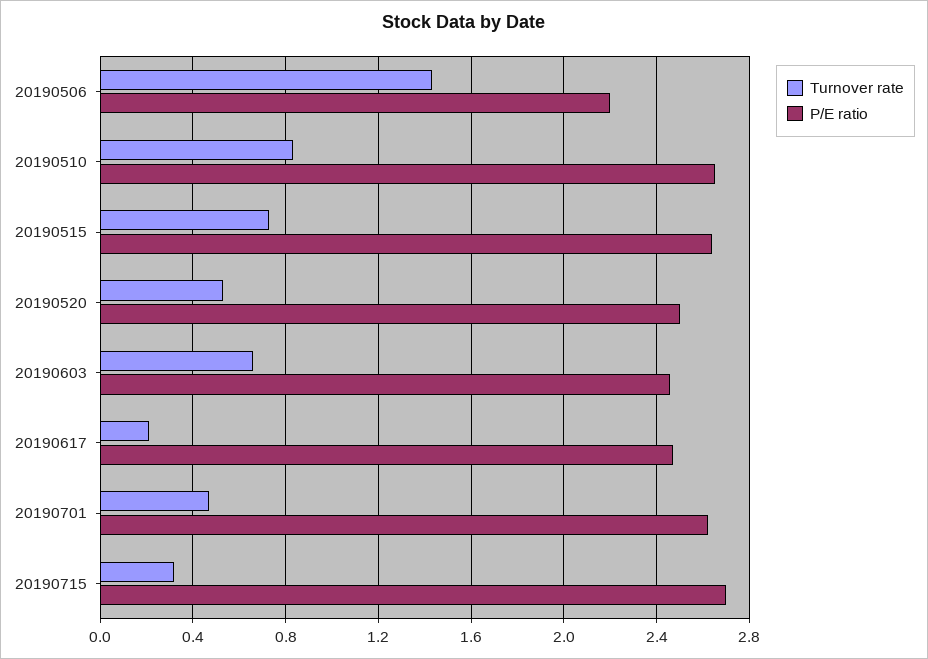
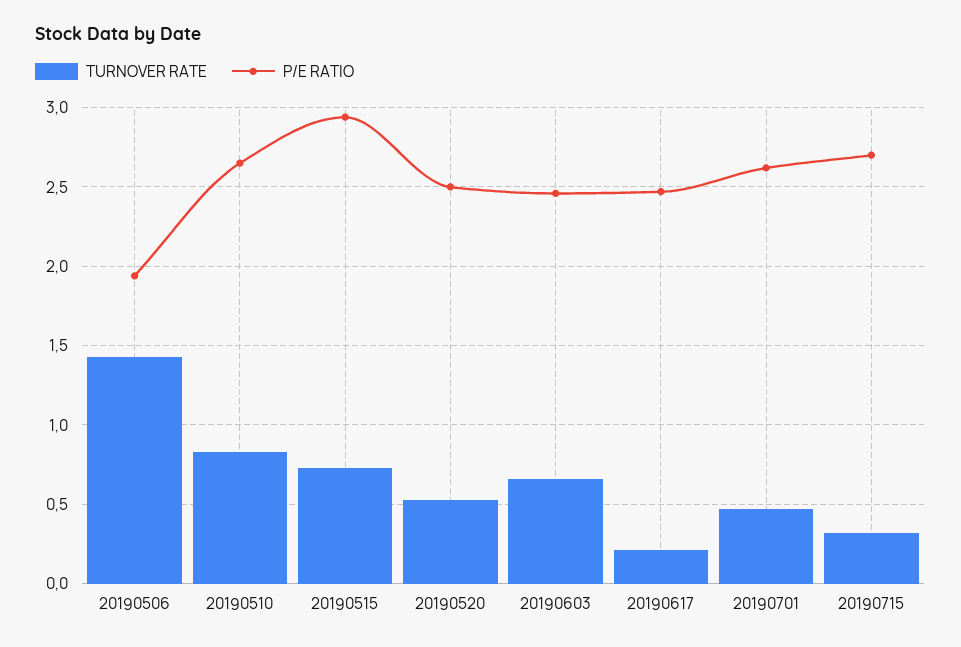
P/E ratio, 20190506: 2.2 -> 1.95
P/E ratio, 20190515: 2.65 -> 2.95

